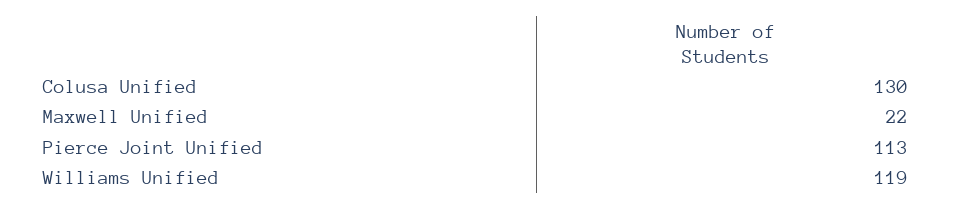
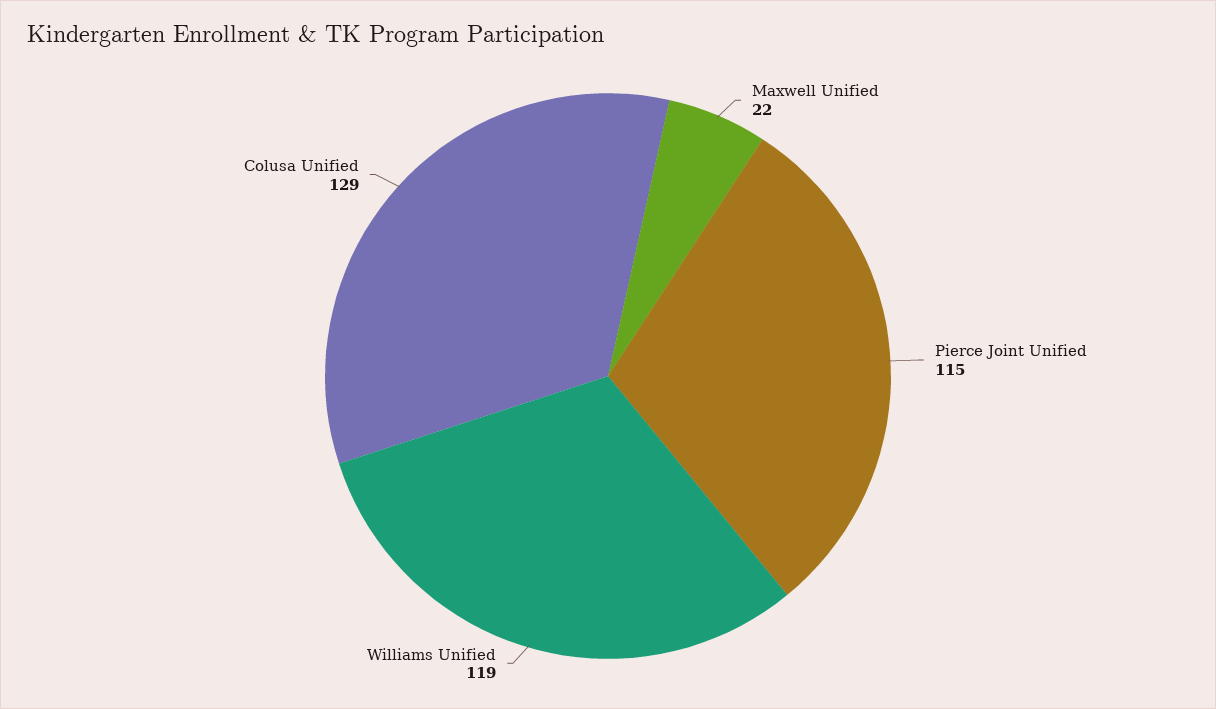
Colusa Unified: 130 -> 129
Pierce Joint Unified: 113 -> 115

